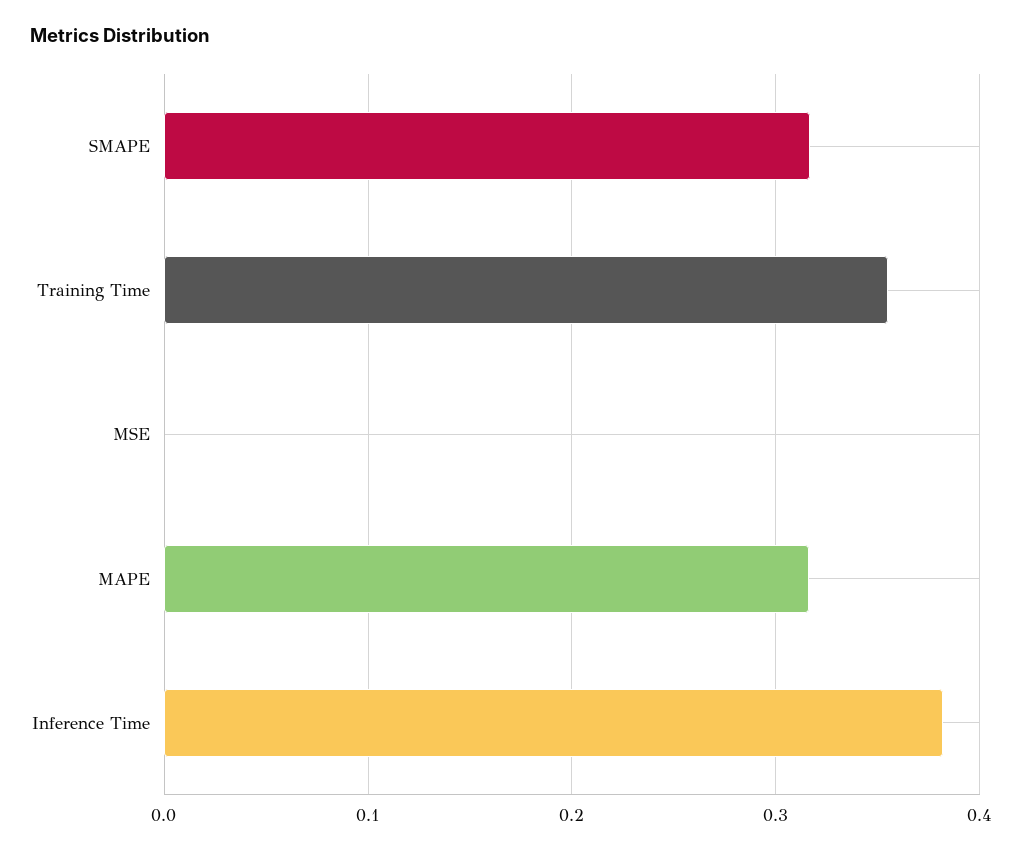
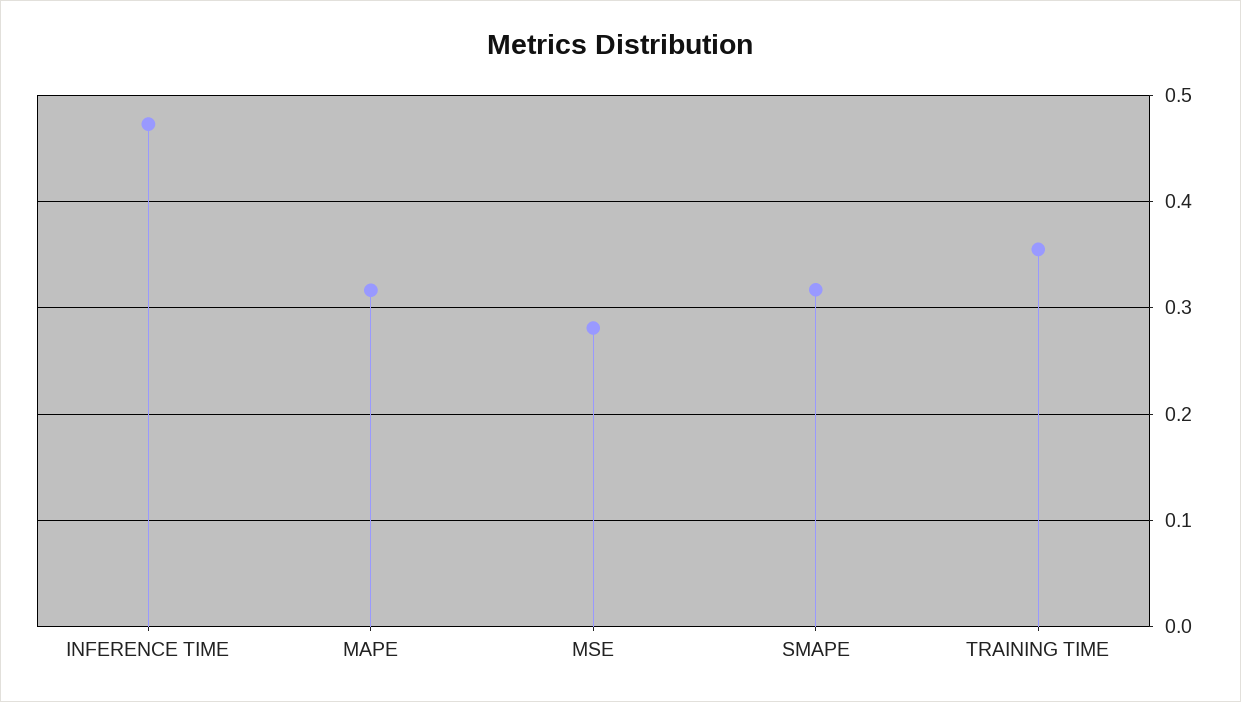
MSE: 0 -> 0.28
Inference Time: 0.38 -> 0.47

